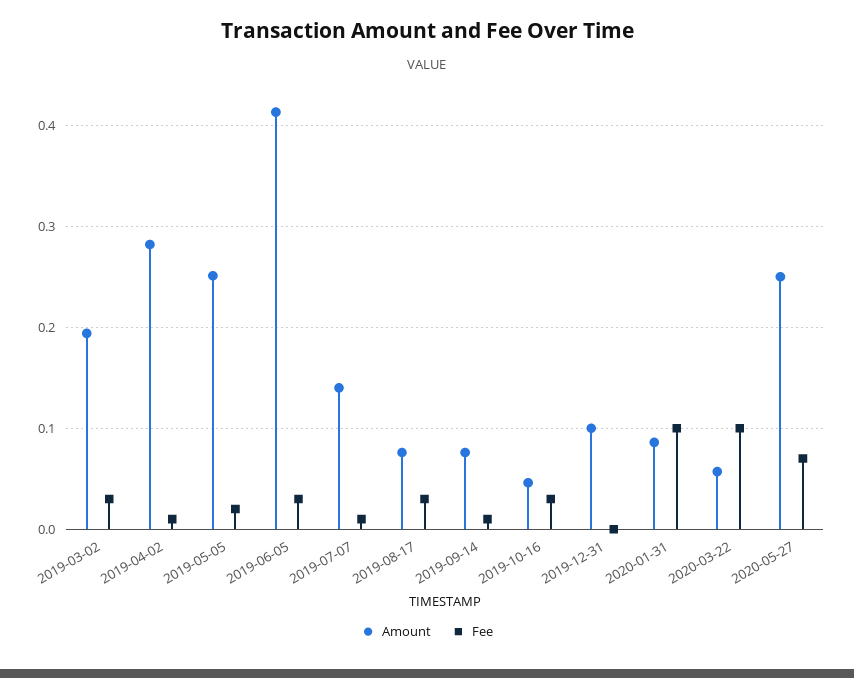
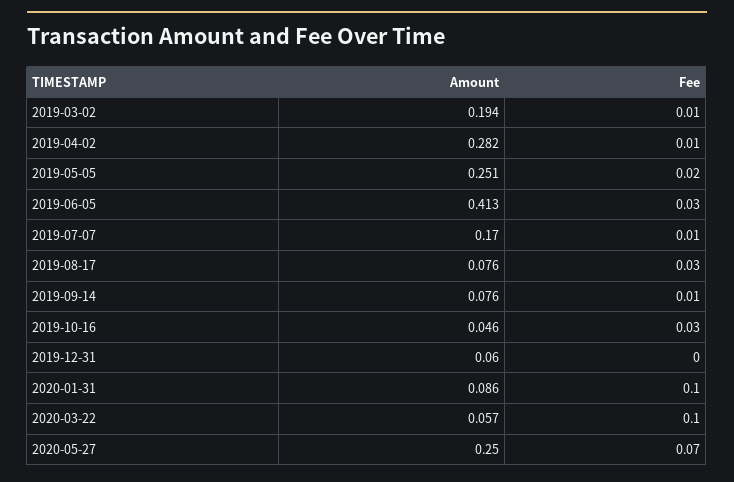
Fee, 2019-03-02: 0.03 -> 0.01
Amount, 2019-07-07: 0.14 -> 0.17
Amount, 2019-12-31: 0.1 -> 0.06

